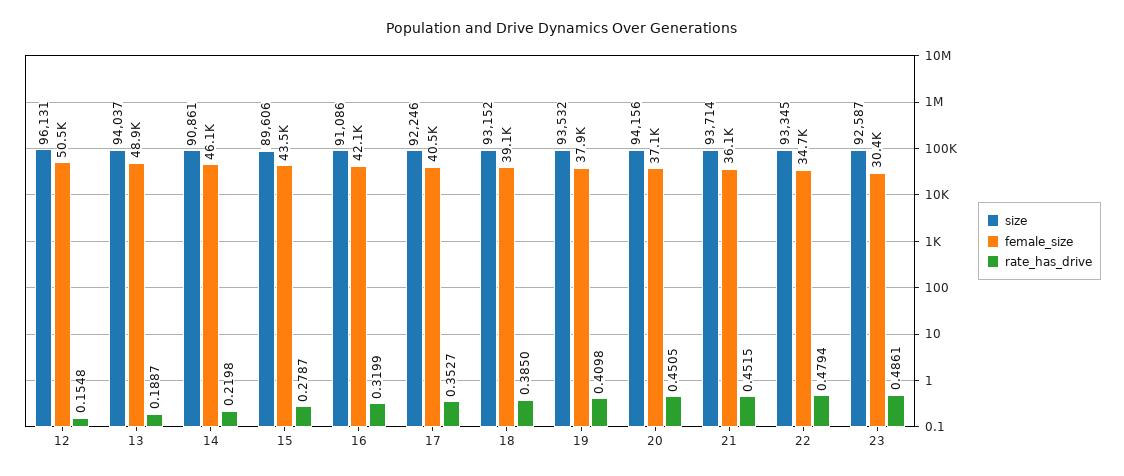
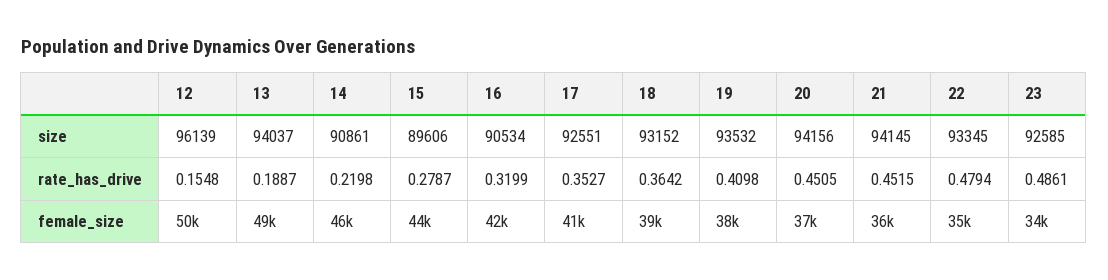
size, 12: 96131 -> 96139
size, 16: 91086 -> 90534
size, 17: 92246 -> 92551
rate_has_drive, 18: 0.385 -> 0.3642
size, 21: 93714 -> 94145
size, 23: 92587 -> 92585
female_size, 23: 30400 -> 34000

